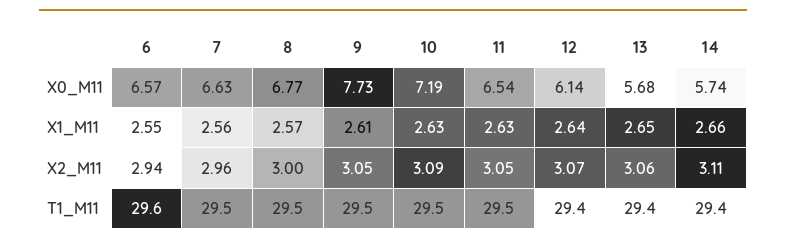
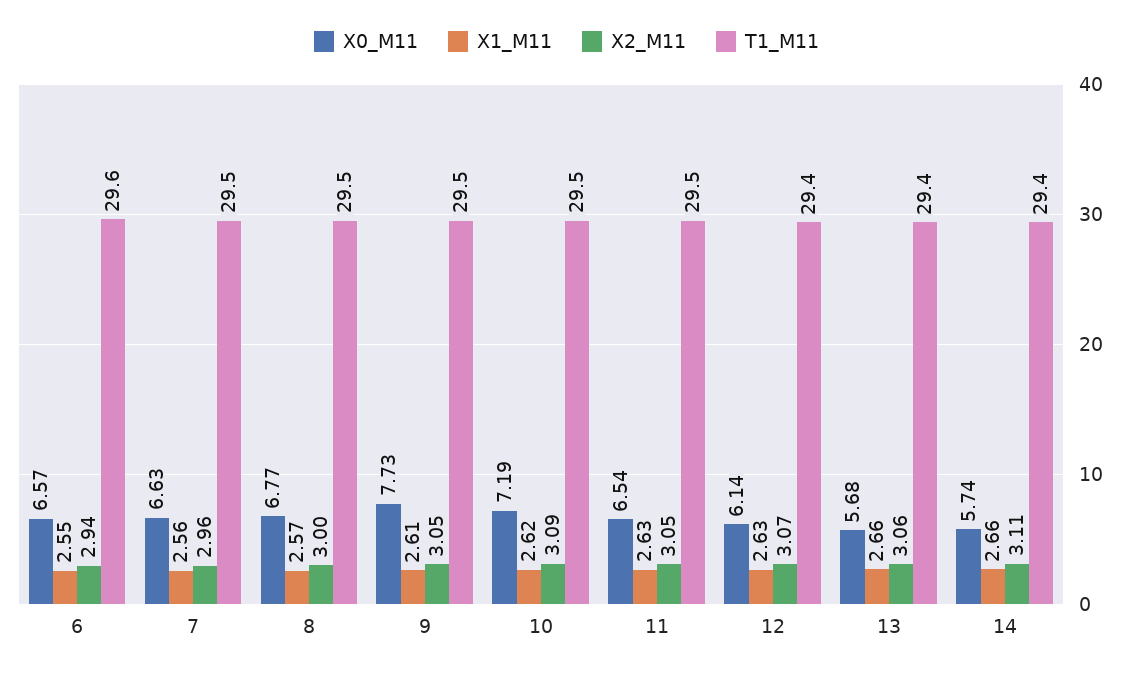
X1_M11, 10: 2.63 -> 2.62
X1_M11, 12: 2.64 -> 2.63
X1_M11, 13: 2.65 -> 2.66

